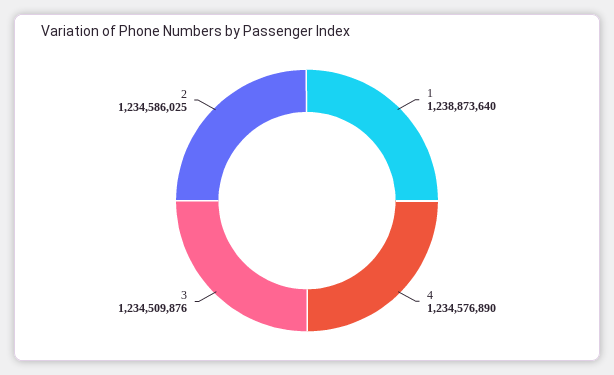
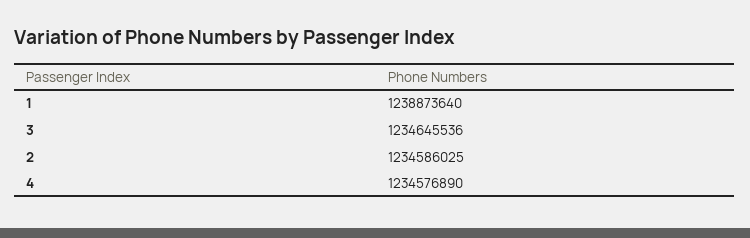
3: 1234509876 -> 1234645536

